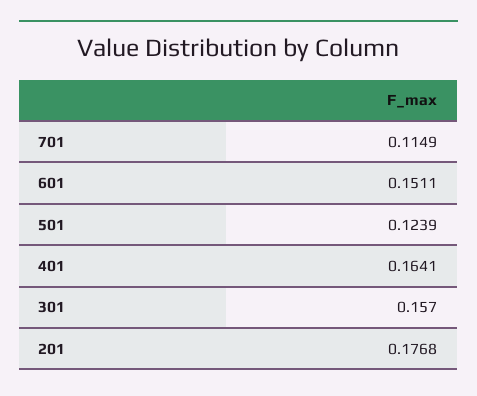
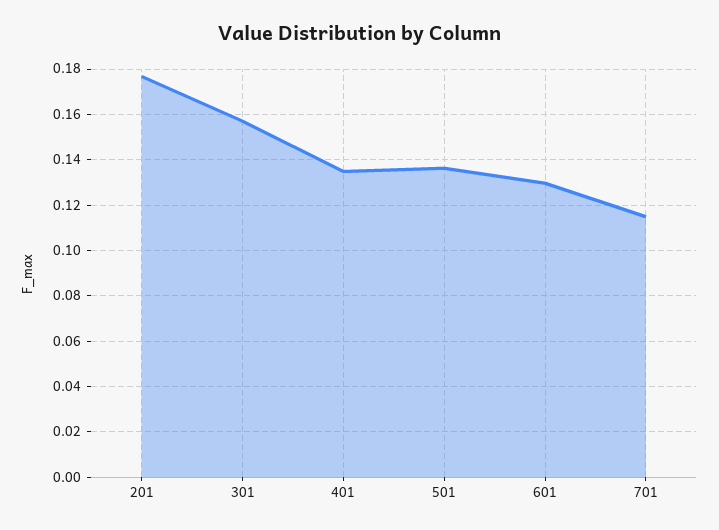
601: 0.1511 -> 0.13
501: 0.1239 -> 0.135
401: 0.1641 -> 0.135

